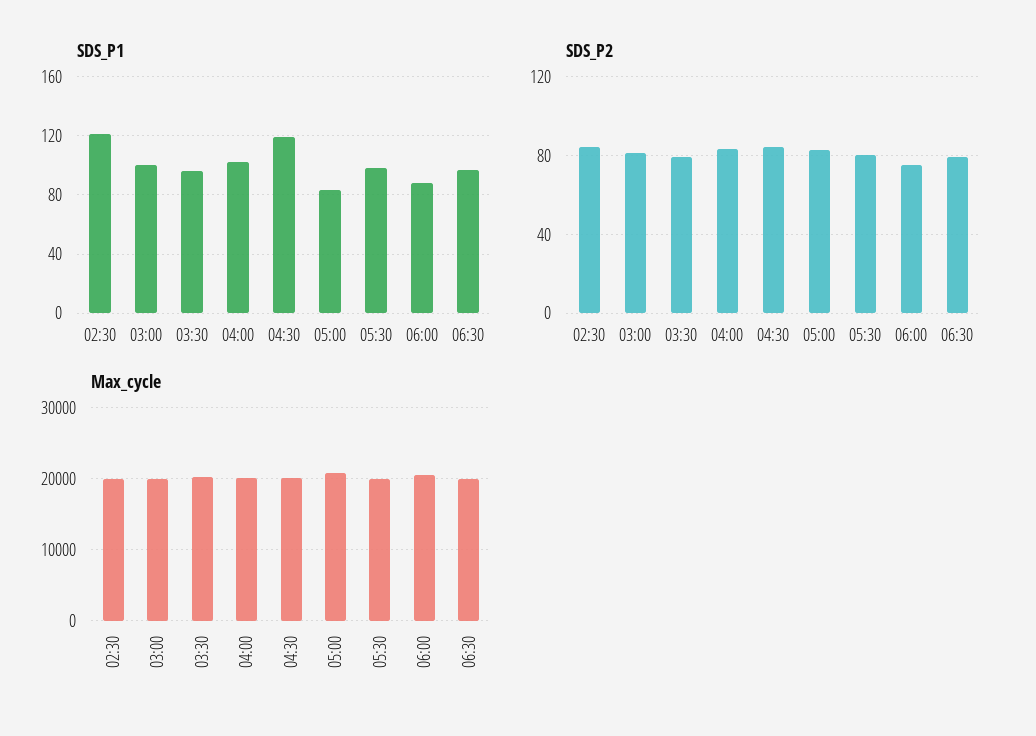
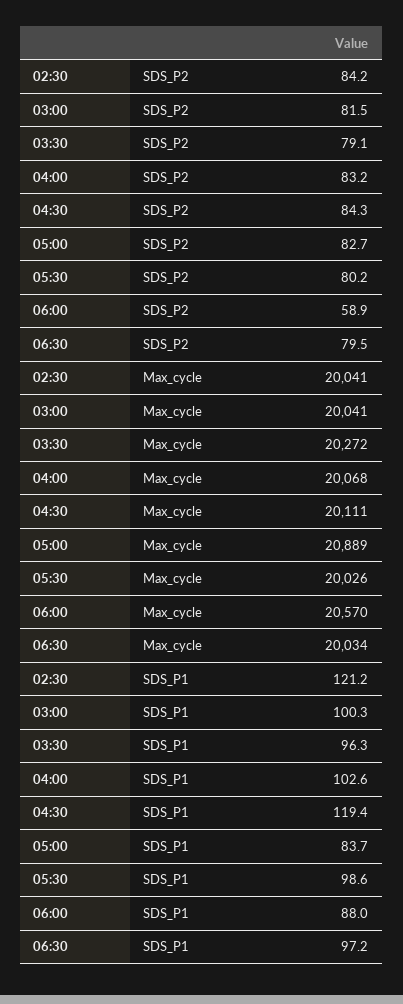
SDS_P2, 06:00: 75 -> 58.9

